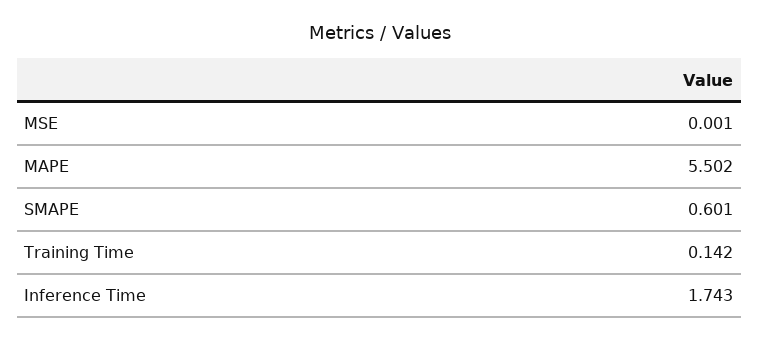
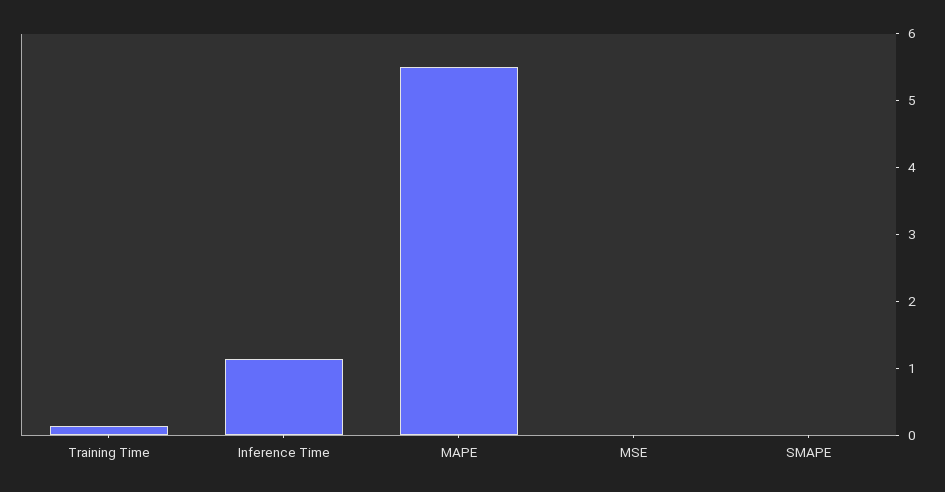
SMAPE: 0.601 -> 0
Inference Time: 1.743 -> 1.2

